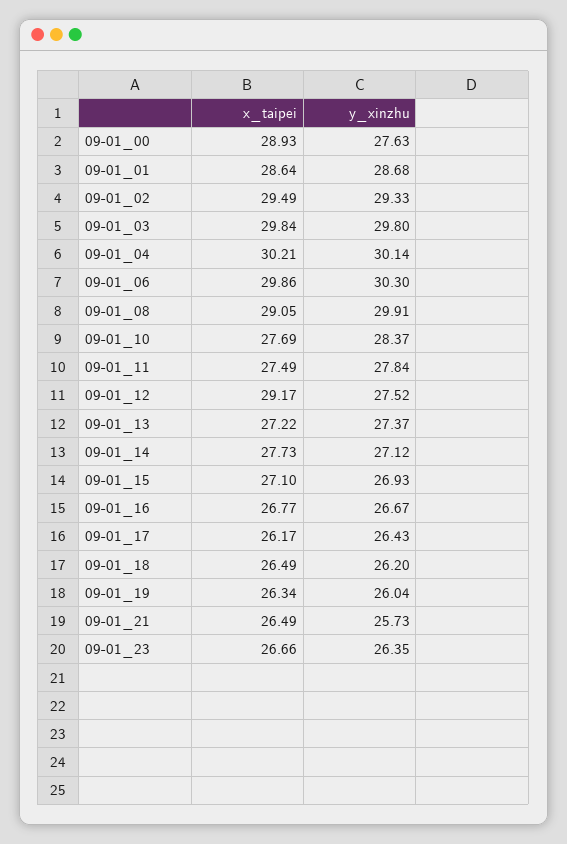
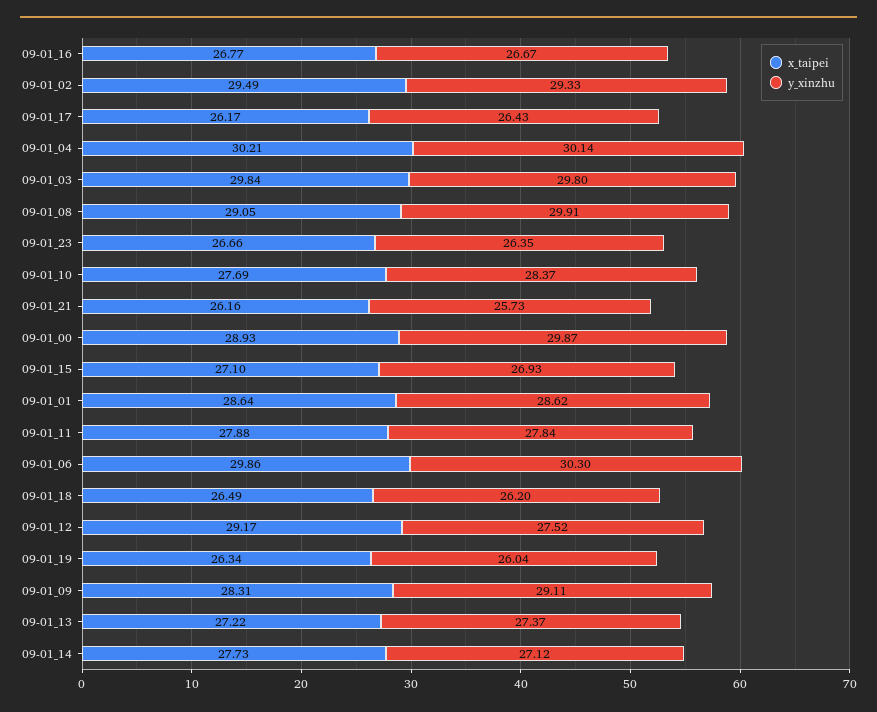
y_xinzhu, 09-01_00: 27.63 -> 29.87
y_xinzhu, 09-01_01: 28.68 -> 28.62
x_taipei, 09-01_11: 27.49 -> 27.88
x_taipei, 09-01_21: 26.49 -> 26.16
x_taipei, 09-01_09: none -> 28.31
y_xinzhu, 09-01_09: none -> 29.11

